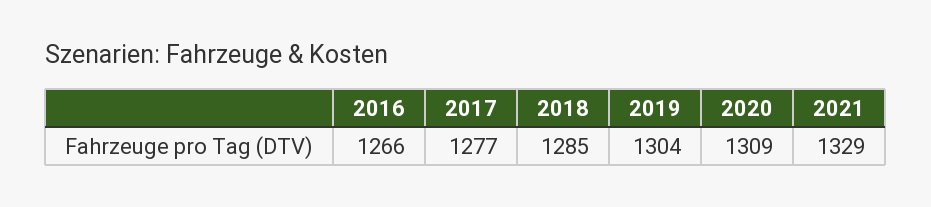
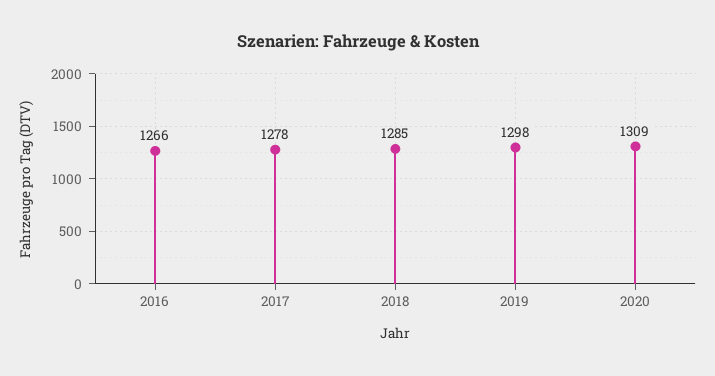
2017: 1277 -> 1278
2019: 1304 -> 1298
2021: 1329 -> none

